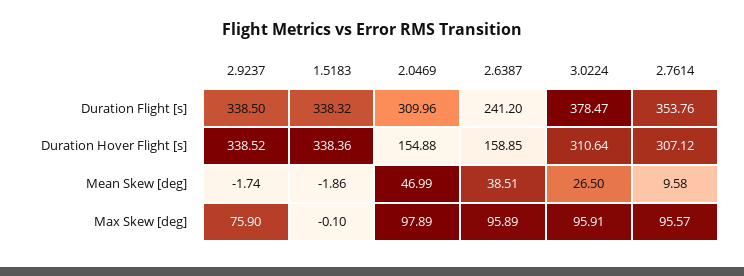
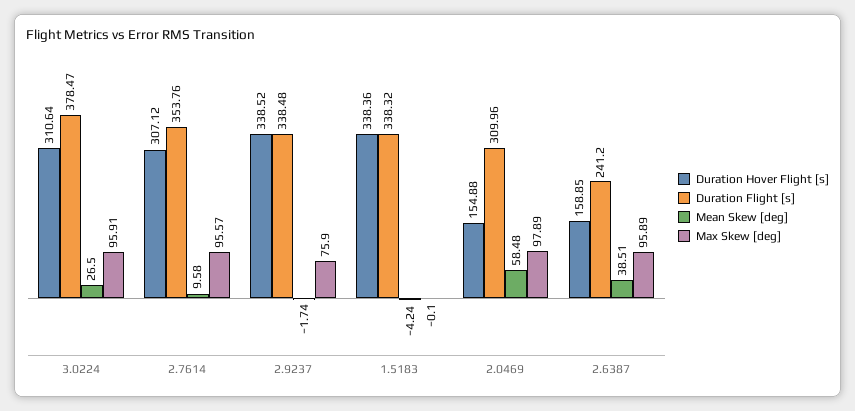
Duration Flight [s], 2.9237: 338.5 -> 338.48
Mean Skew [deg], 1.5183: -1.86 -> -4.24
Mean Skew [deg], 2.0469: 46.99 -> 58.48

